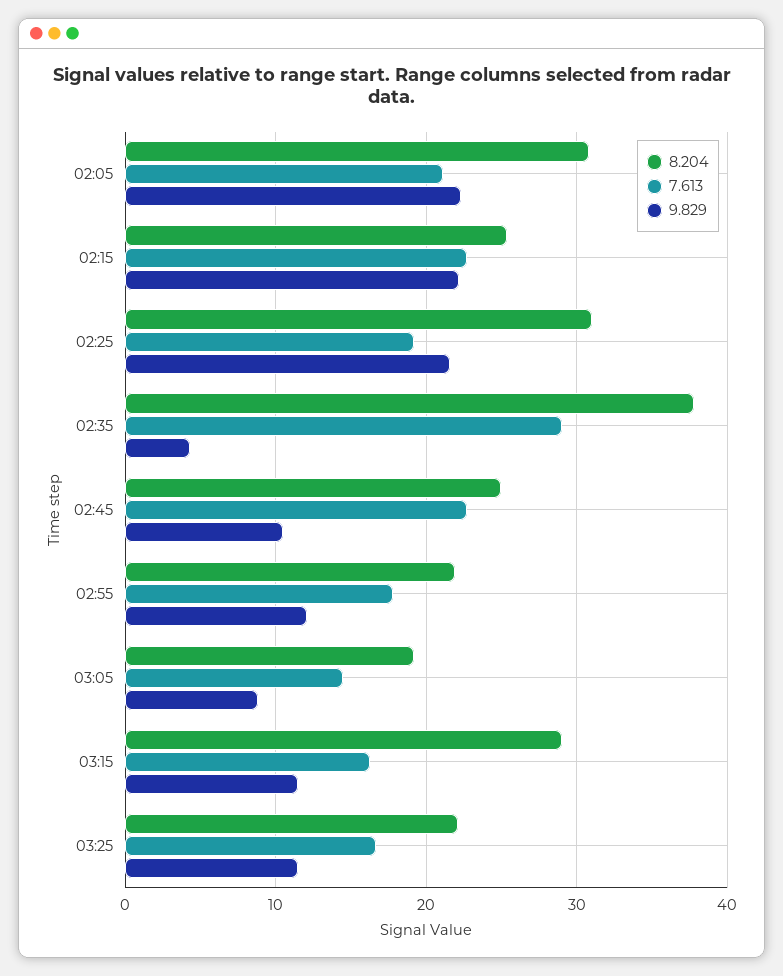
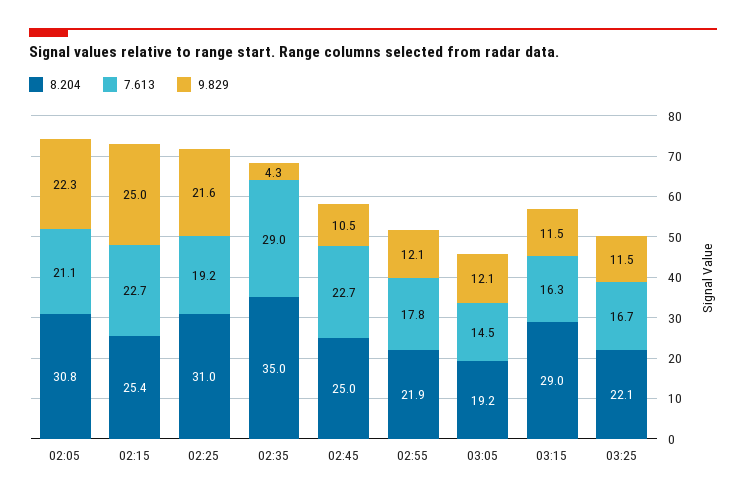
9.829, 02:15: 22 -> 25
8.204, 02:35: 38 -> 35
9.829, 03:05: 9 -> 12.1

